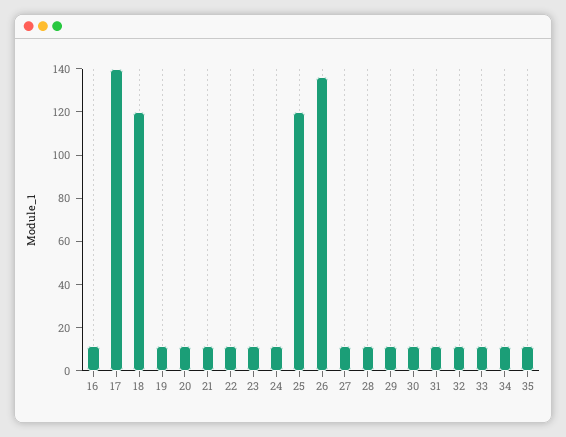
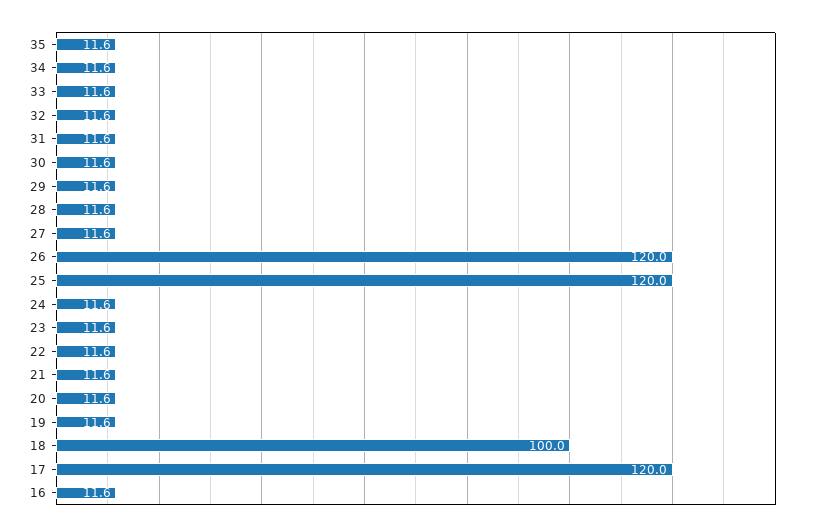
17: 140 -> 120
18: 120 -> 100
26: 135 -> 120

